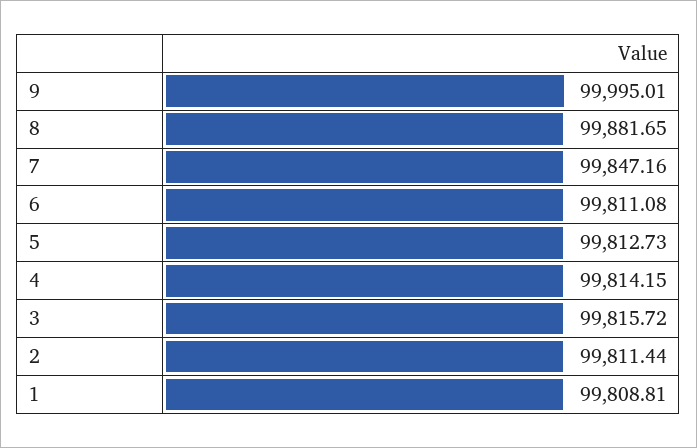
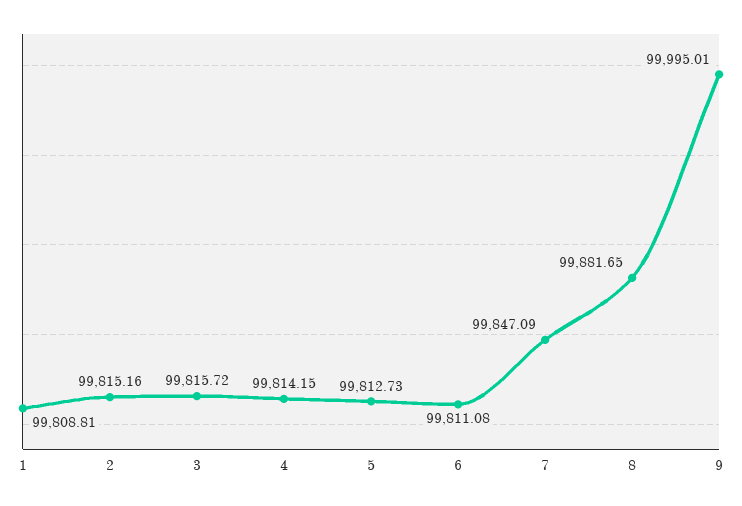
7: 99847.16 -> 99847.09
2: 99811.44 -> 99815.16

